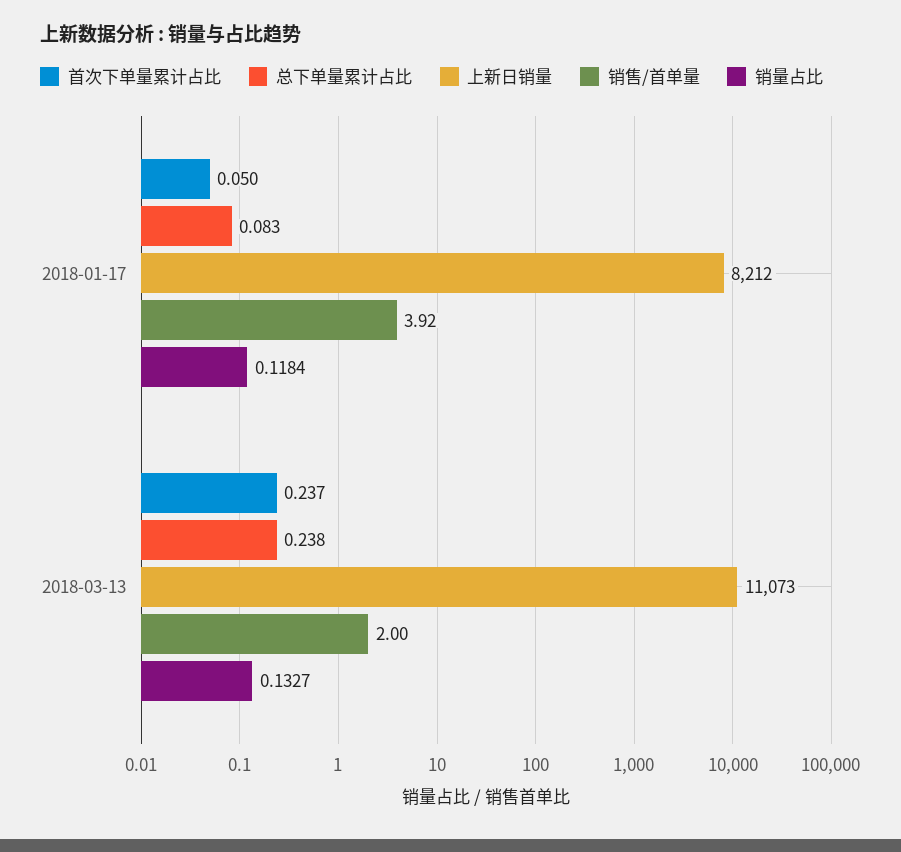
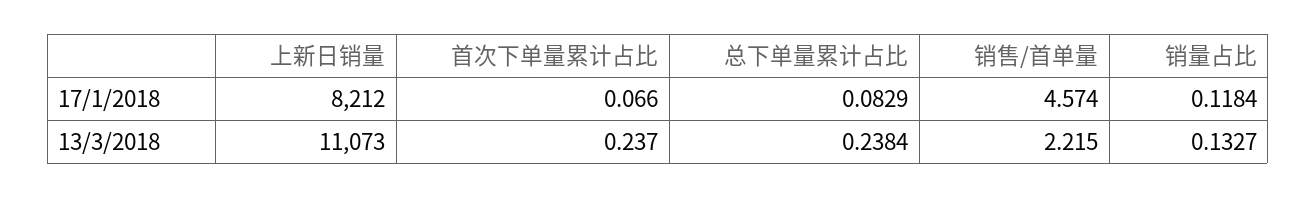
首次下单量累计占比, 2018-01-17: 0.05 -> 0.066
销售/首单量, 2018-01-17: 3.92 -> 4.574
销售/首单量, 2018-03-13: 2 -> 2.215

